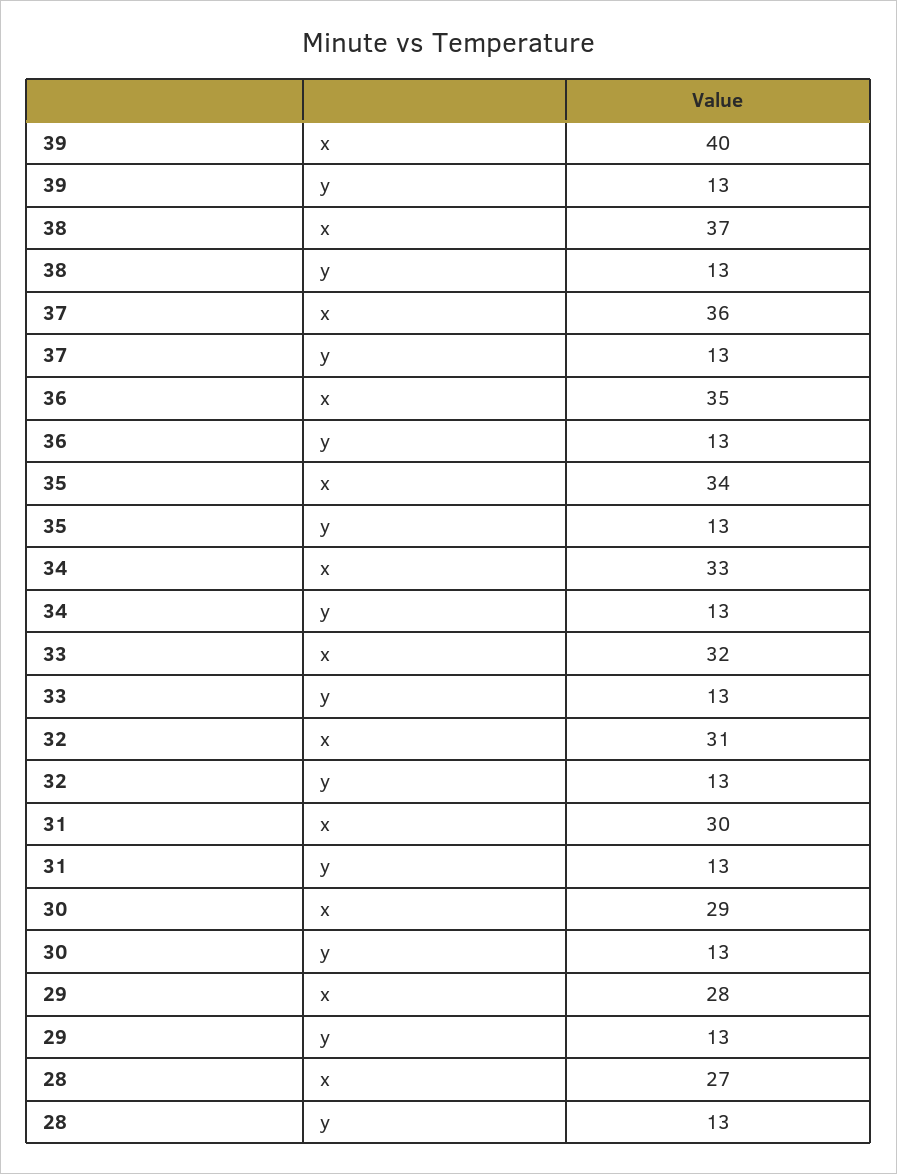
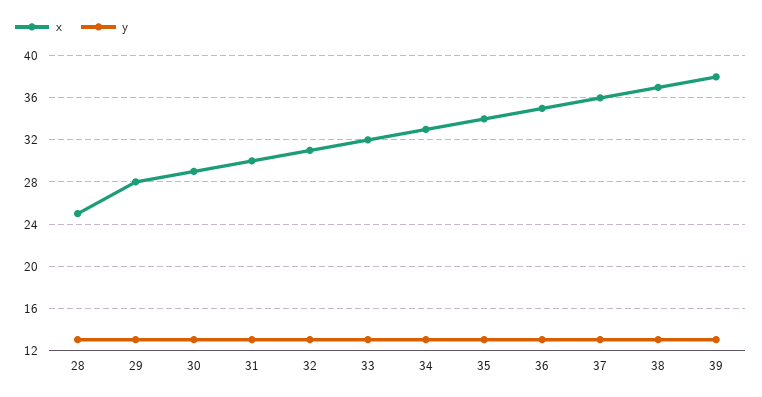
x, 39: 40 -> 38
x, 28: 27 -> 25

